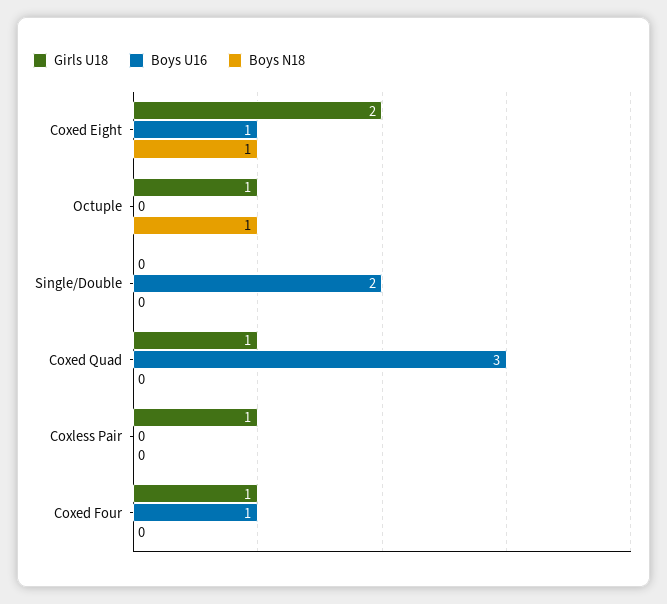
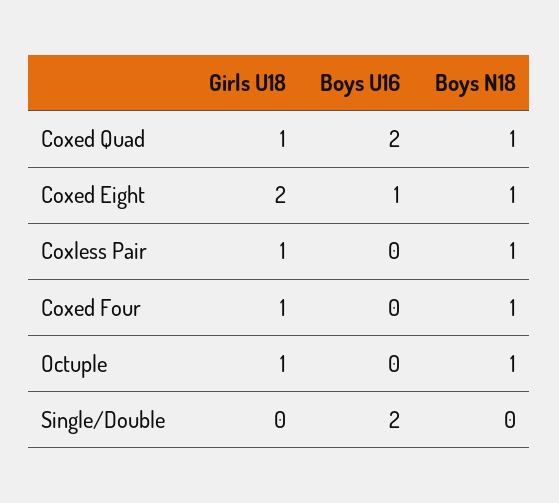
Boys U16, Coxed Quad: 3 -> 2
Boys N18, Coxed Quad: 0 -> 1
Boys N18, Coxless Pair: 0 -> 1
Boys U16, Coxed Four: 1 -> 0
Boys N18, Coxed Four: 0 -> 1

